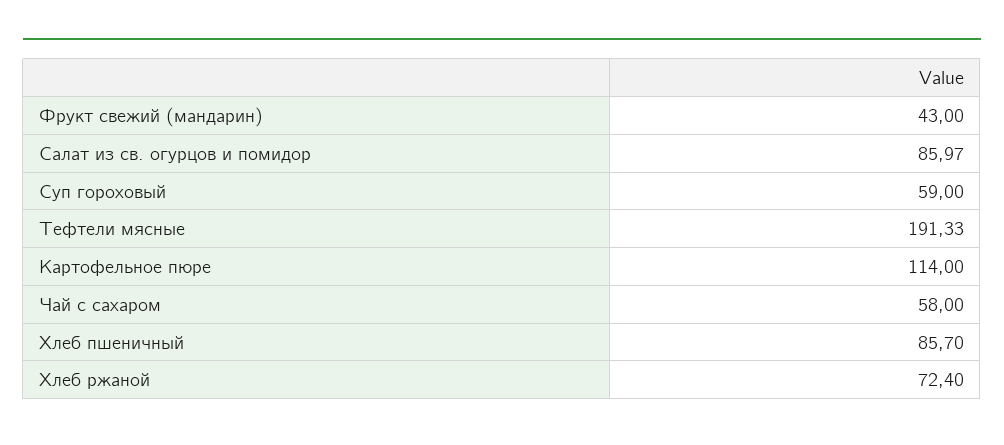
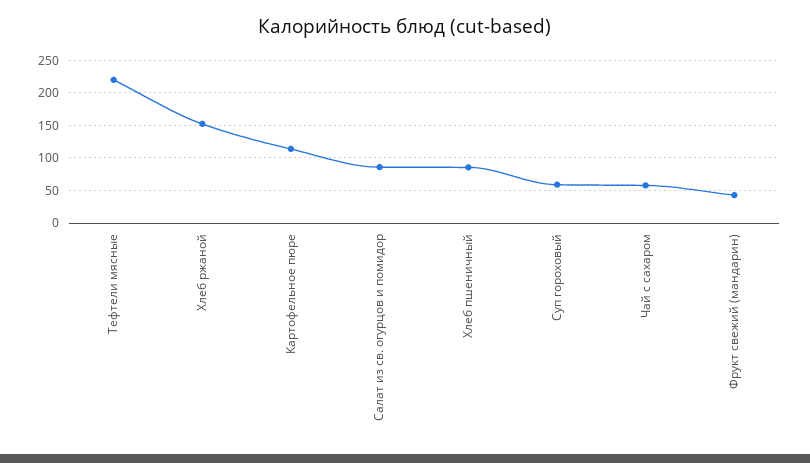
Тефтели мясные: 191.33 -> 220
Хлеб ржаной: 72.4 -> 150

